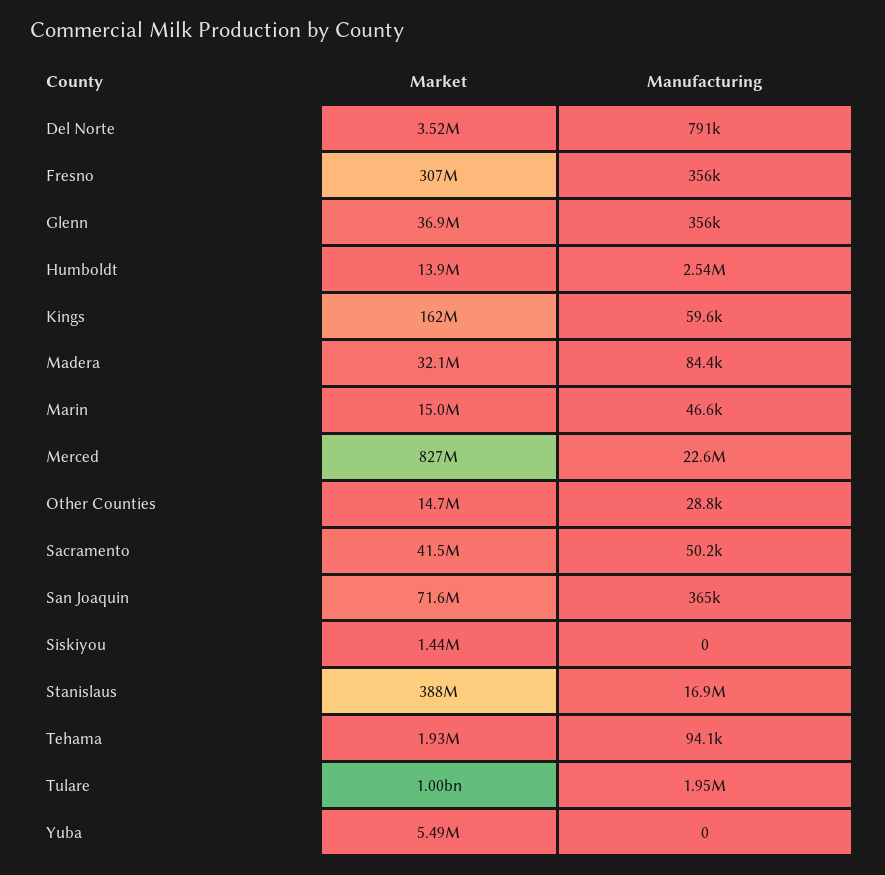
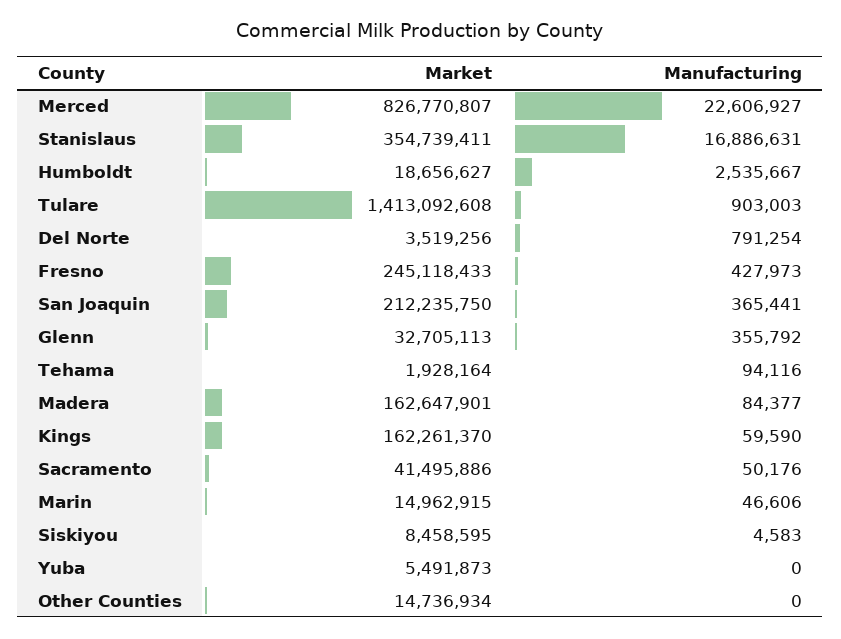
Market, Fresno: 307000000 -> 245118433
Manufacturing, Fresno: 356000 -> 427973
Market, Glenn: 36900000 -> 32705113
Market, Humboldt: 13900000 -> 18656627
Market, Madera: 32100000 -> 162647901
Manufacturing, Other Counties: 28800 -> 0
Market, San Joaquin: 71600000 -> 212235750
Market, Siskiyou: 1440000 -> 8458595
Manufacturing, Siskiyou: 0 -> 4583
Market, Stanislaus: 388000000 -> 354739411
Market, Tulare: 1000000000 -> 1413092608
Manufacturing, Tulare: 1950000 -> 903003

